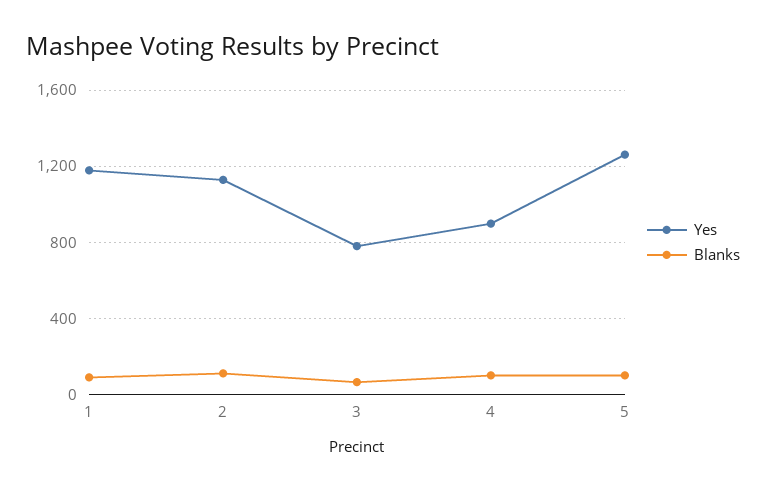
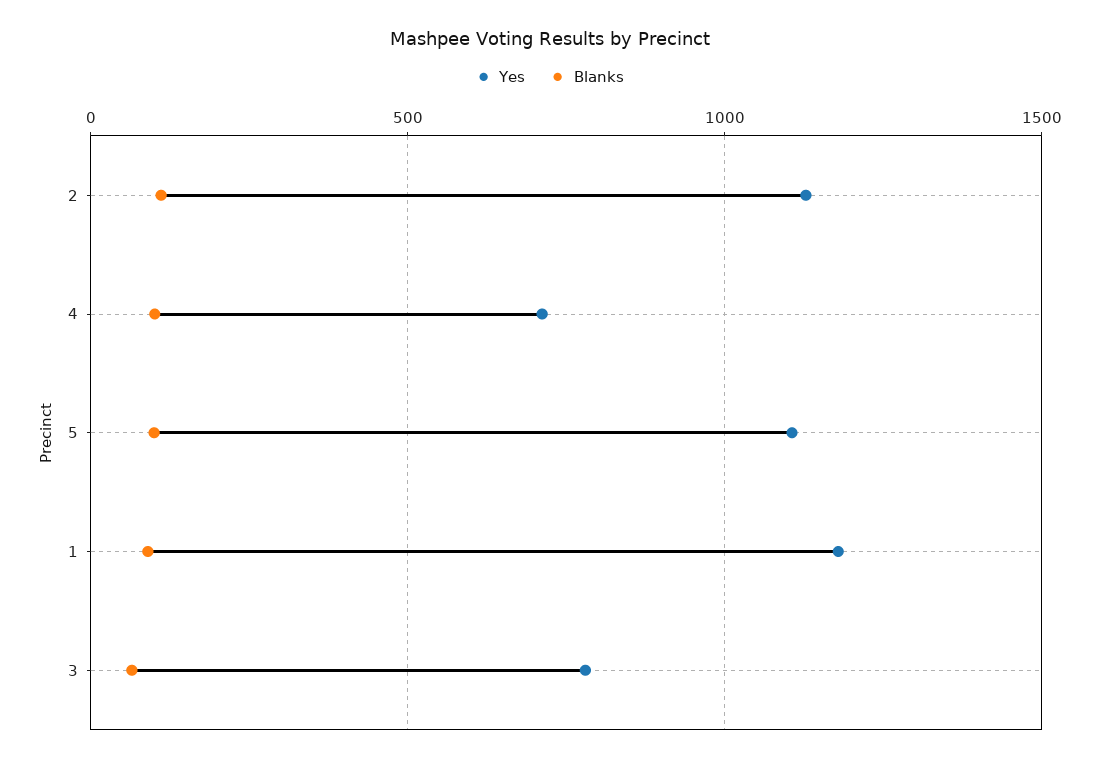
Yes, 4: 900 -> 700
Yes, 5: 1250 -> 1100

